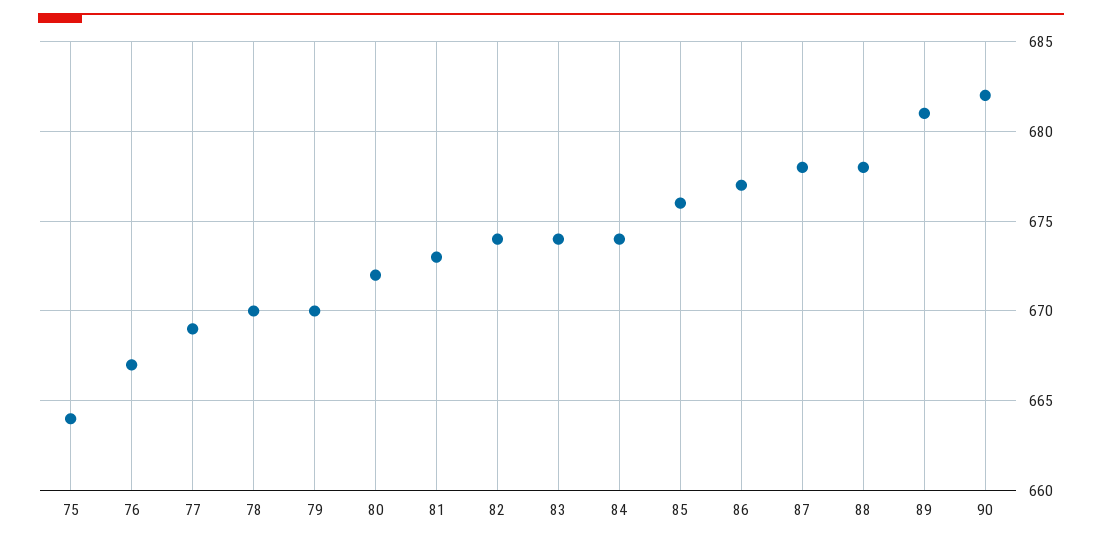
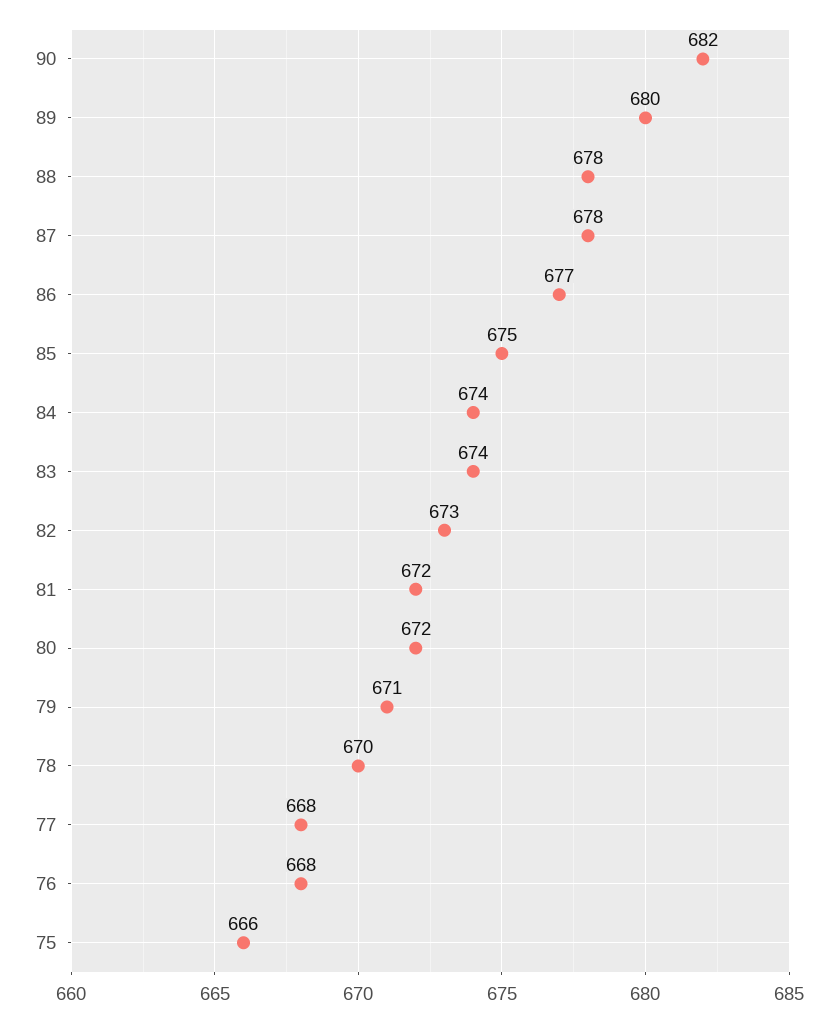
75: 664 -> 666
76: 667 -> 668
77: 669 -> 668
79: 670 -> 671
81: 673 -> 672
82: 674 -> 673
85: 676 -> 675
89: 681 -> 680

